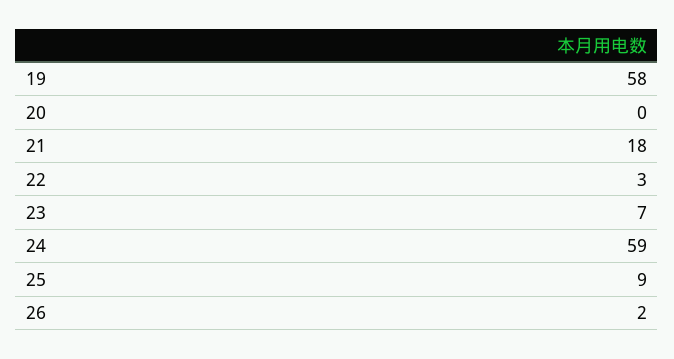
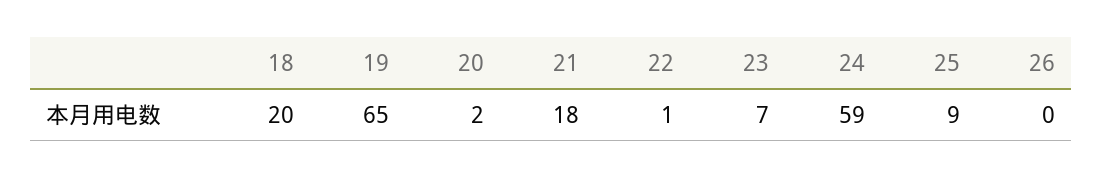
19: 58 -> 65
20: 0 -> 2
22: 3 -> 1
26: 2 -> 0
18: none -> 20

